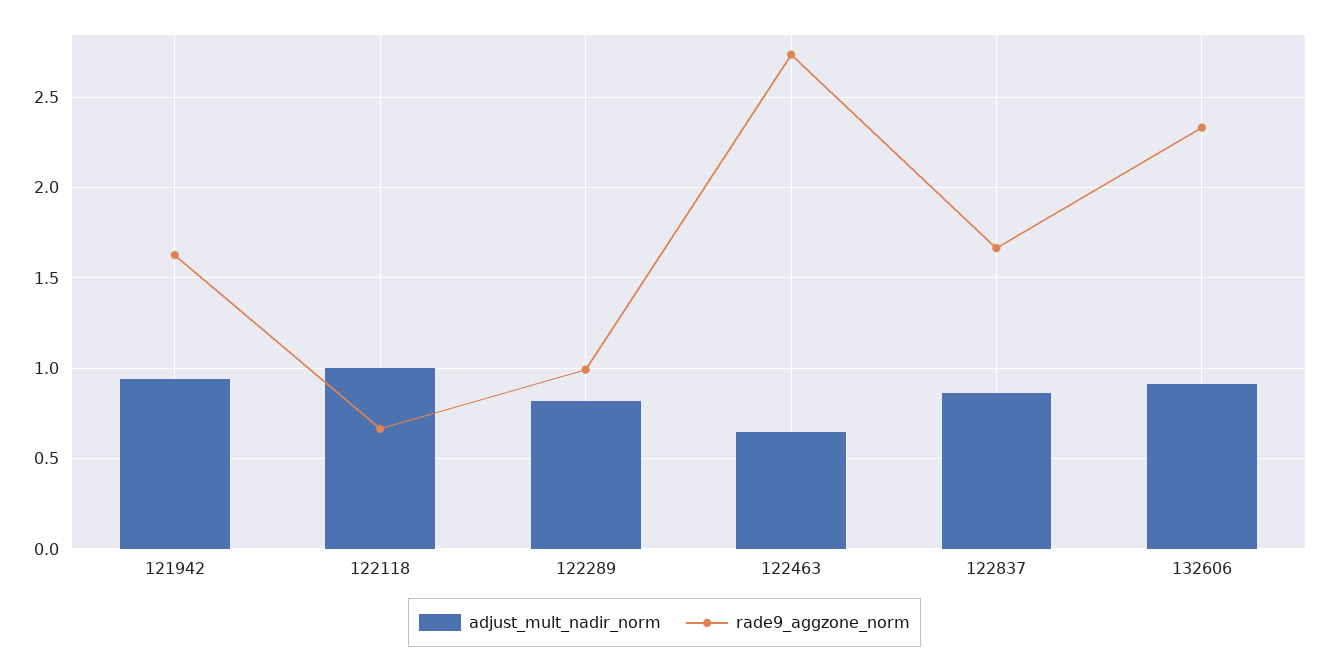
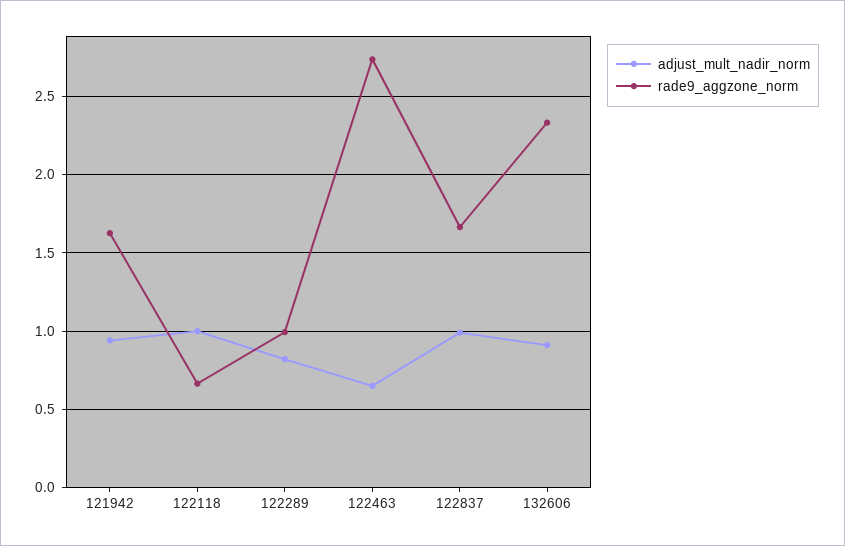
adjust_mult_nadir_norm, 122837: 0.85 -> 1

